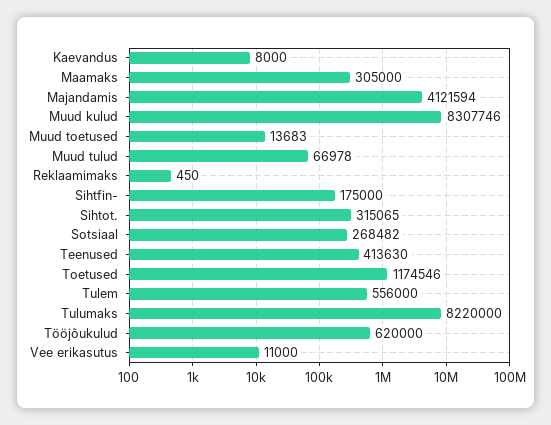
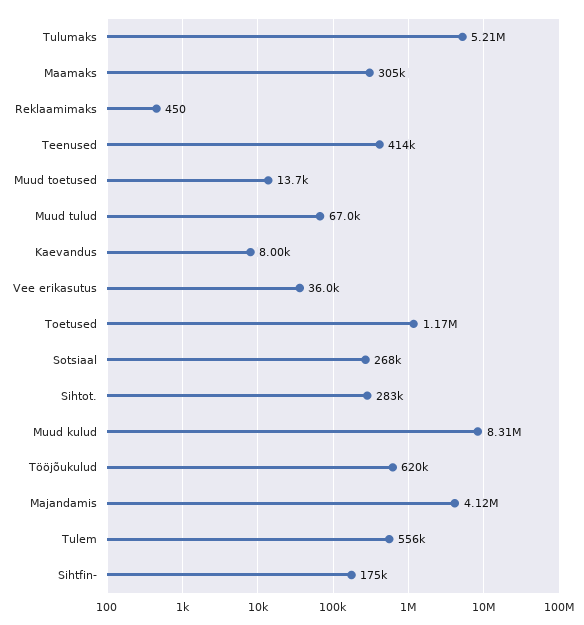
Sihtot.: 315065 -> 283000
Tulumaks: 8220000 -> 5210000
Vee erikasutus: 11000 -> 36000

